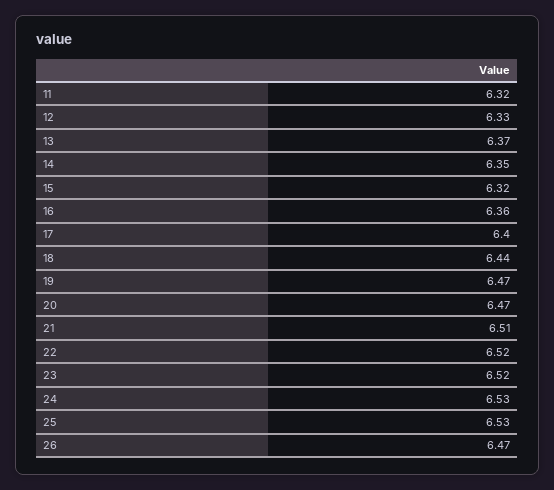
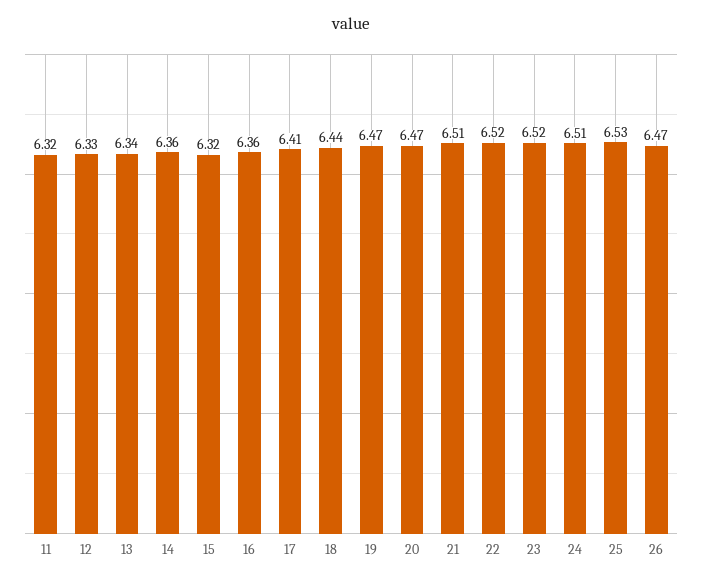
13: 6.37 -> 6.34
14: 6.35 -> 6.36
17: 6.4 -> 6.41
24: 6.53 -> 6.51

